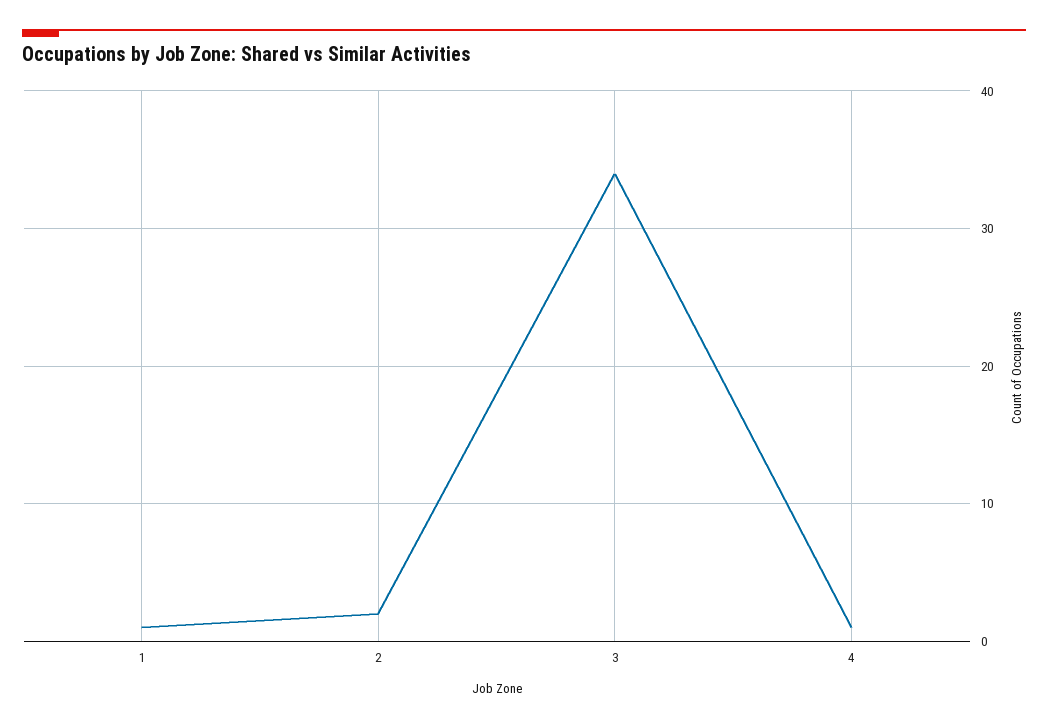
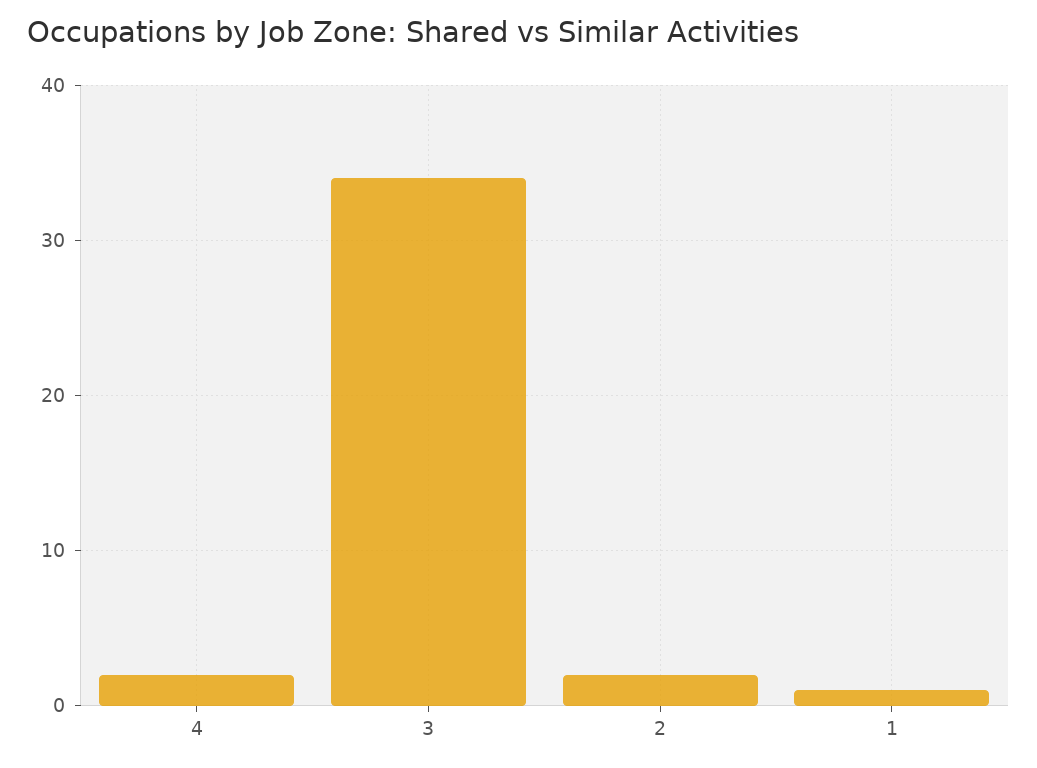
4: 1 -> 2

